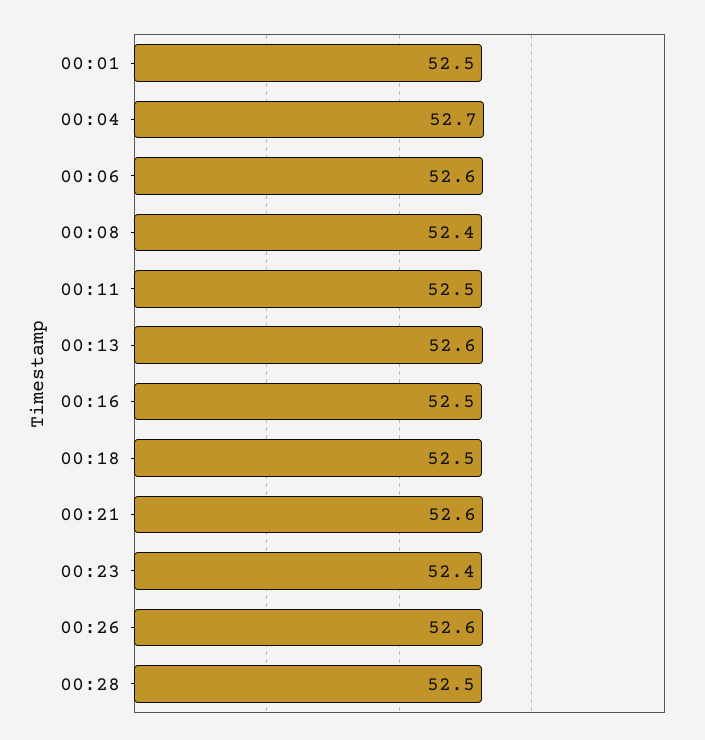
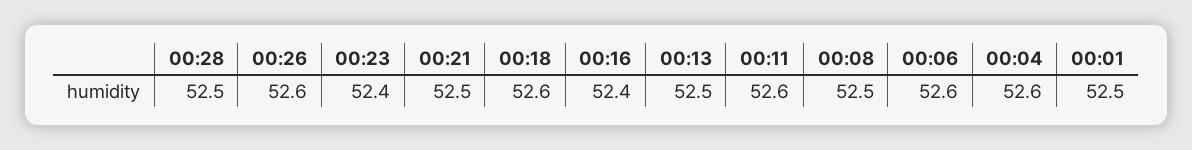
00:04: 52.7 -> 52.6
00:08: 52.4 -> 52.5
00:11: 52.5 -> 52.6
00:13: 52.6 -> 52.5
00:16: 52.5 -> 52.4
00:18: 52.5 -> 52.6
00:21: 52.6 -> 52.5

